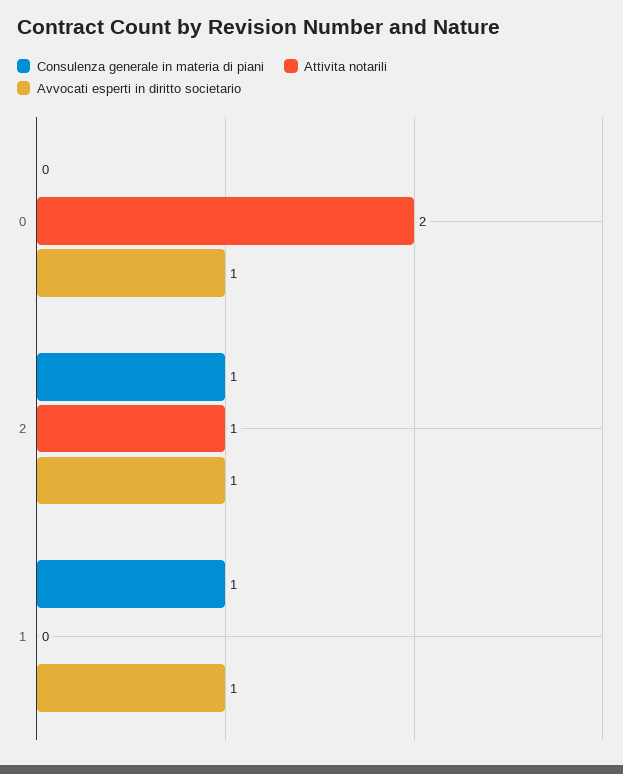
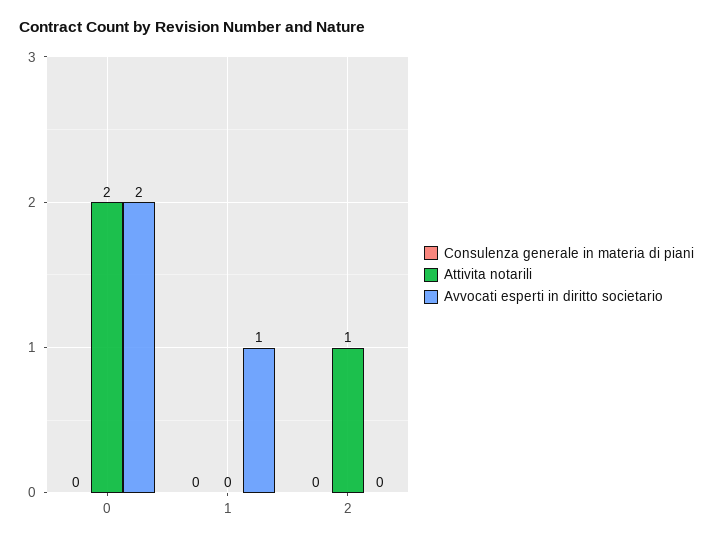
Avvocati esperti in diritto societario, 0: 1 -> 2
Consulenza generale in materia di piani, 2: 1 -> 0
Avvocati esperti in diritto societario, 2: 1 -> 0
Consulenza generale in materia di piani, 1: 1 -> 0

